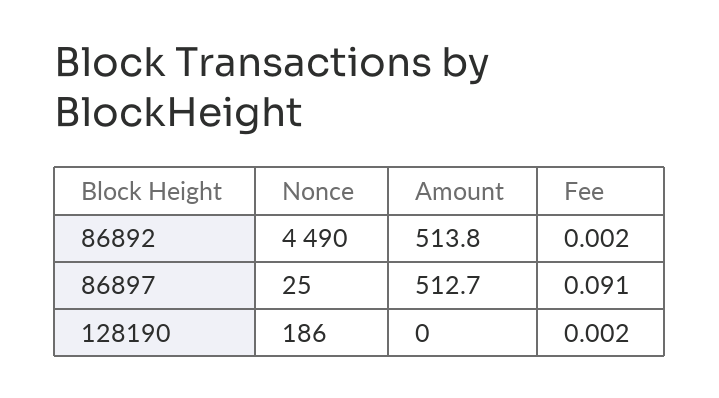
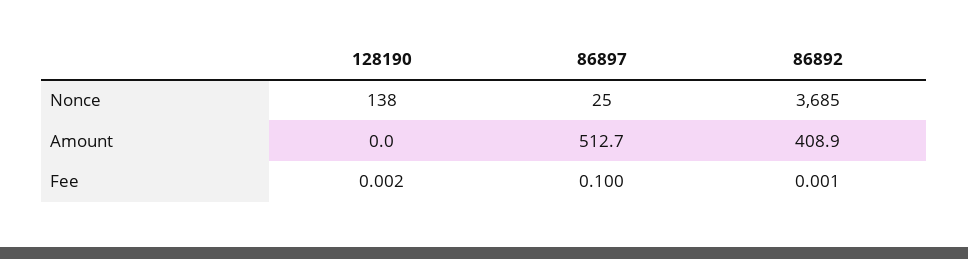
Nonce, 86892: 4490 -> 3685
Amount, 86892: 513.8 -> 408.9
Fee, 86892: 0.002 -> 0.001
Fee, 86897: 0.091 -> 0.1
Nonce, 128190: 186 -> 138

